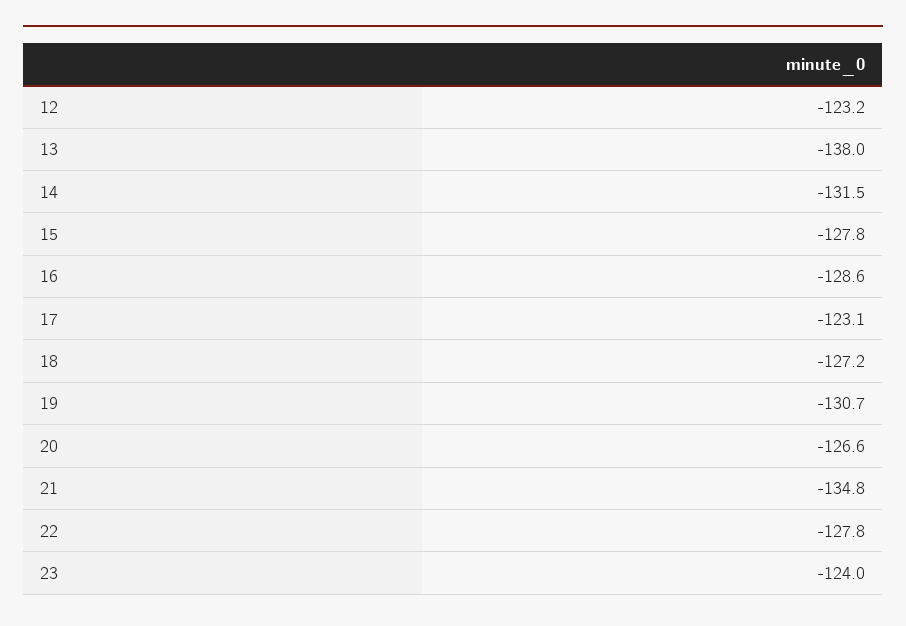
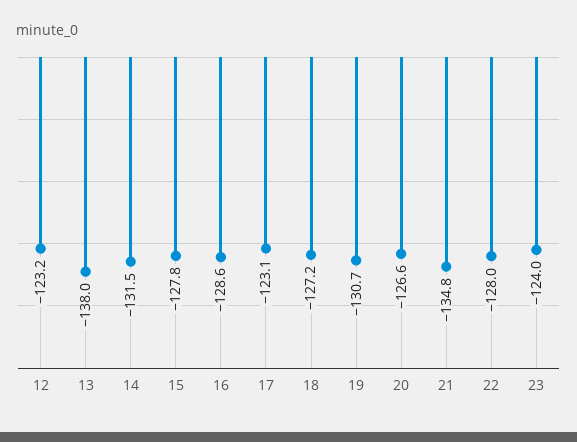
22: -127.8 -> -128

